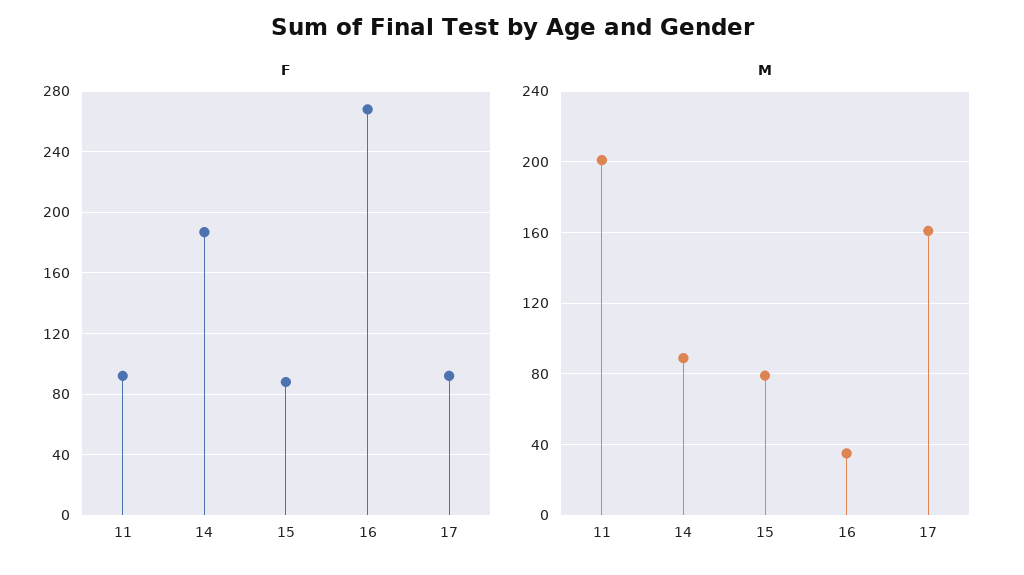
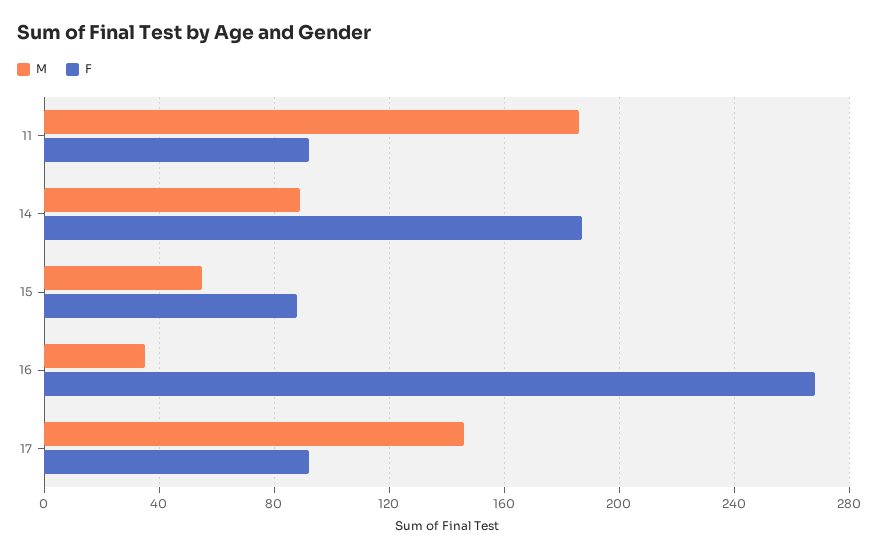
M, 11: 200 -> 185
M, 15: 80 -> 55
M, 17: 160 -> 145

